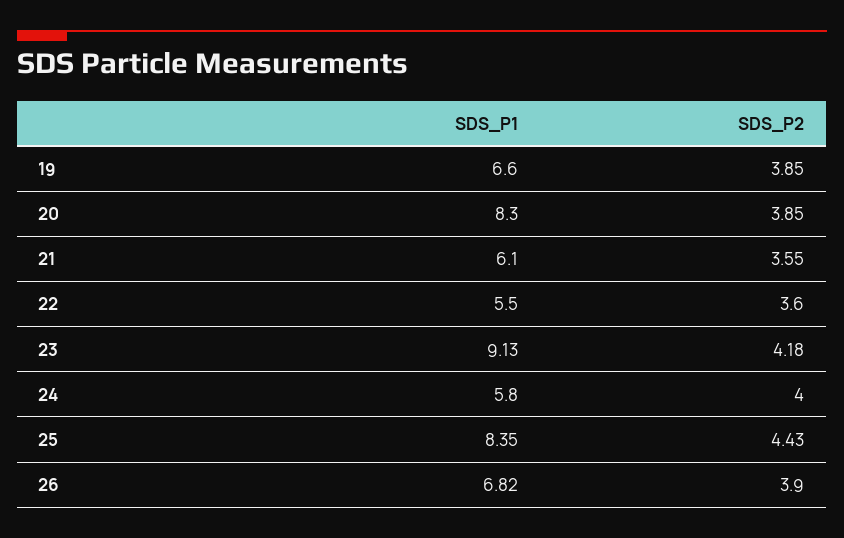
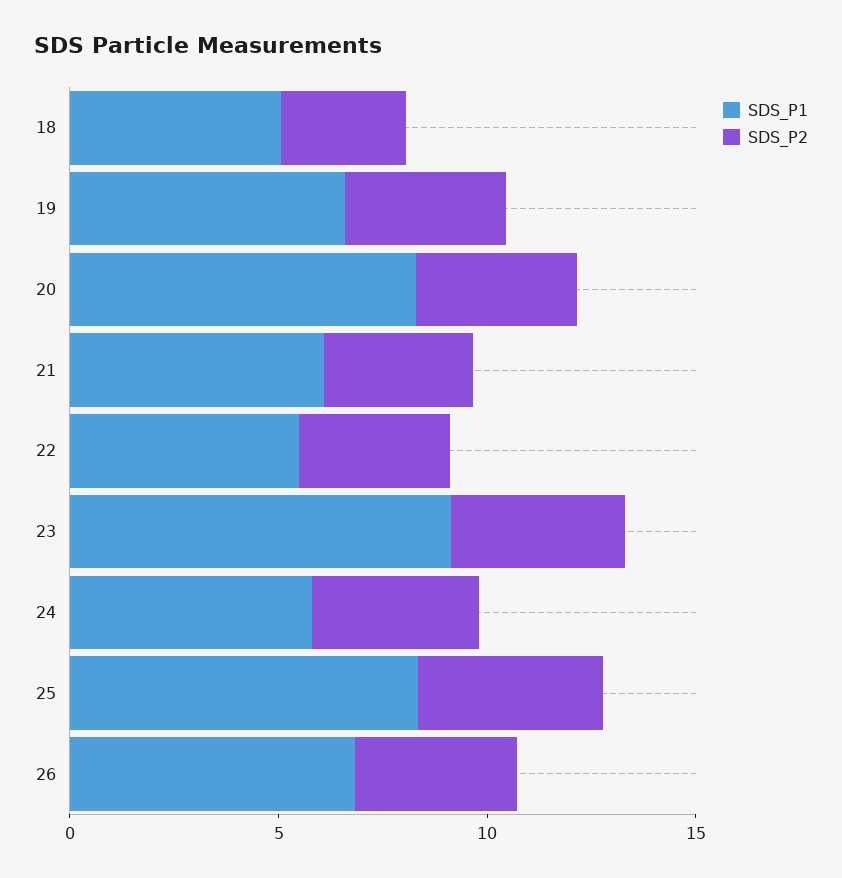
SDS_P1, 18: none -> 5
SDS_P2, 18: none -> 3

